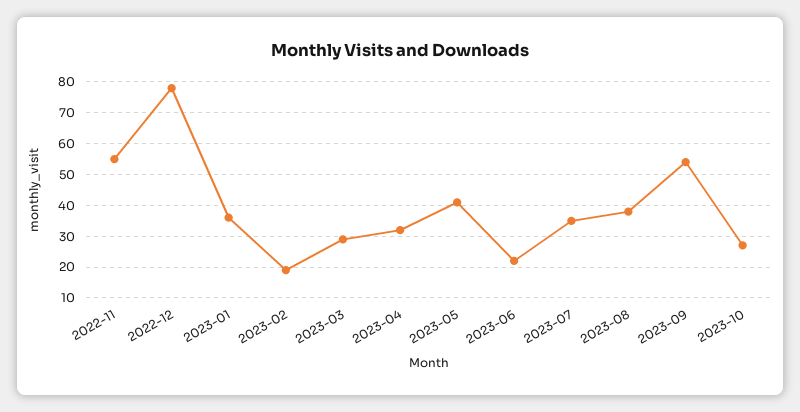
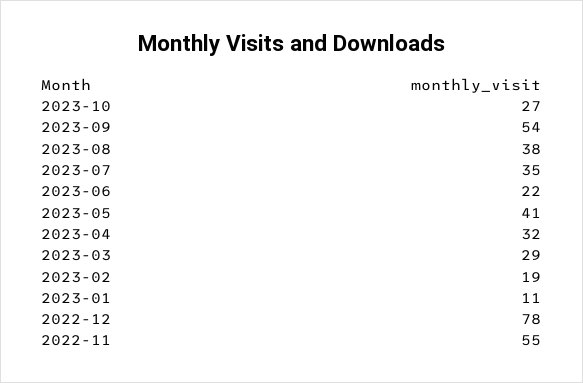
2023-01: 35 -> 11

